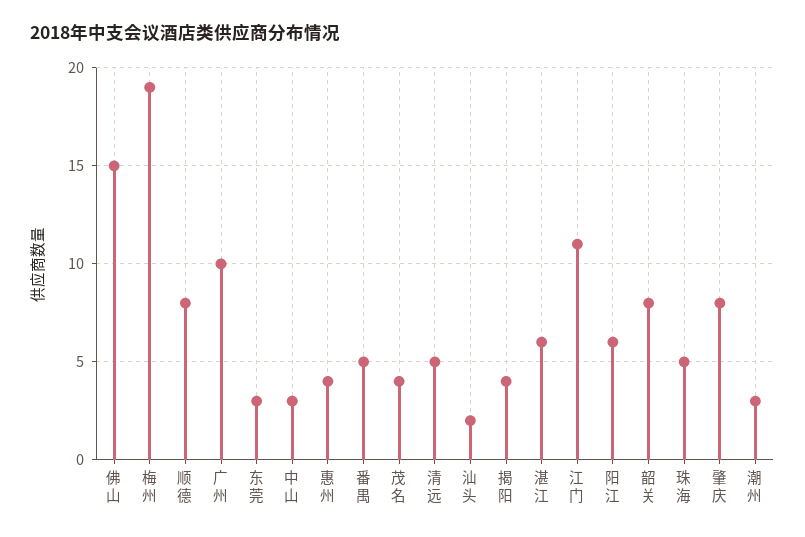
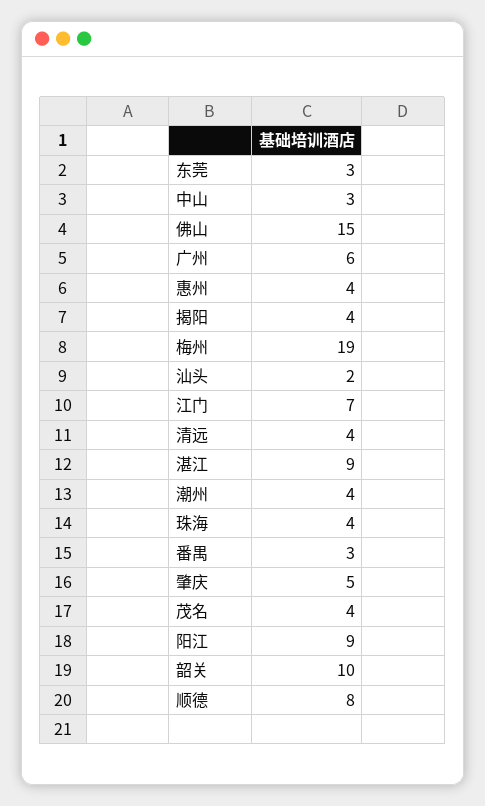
广州: 10 -> 6
番禺: 5 -> 3
清远: 5 -> 4
湛江: 6 -> 9
江门: 11 -> 7
阳江: 6 -> 9
韶关: 8 -> 10
珠海: 5 -> 4
肇庆: 8 -> 5
潮州: 3 -> 4

